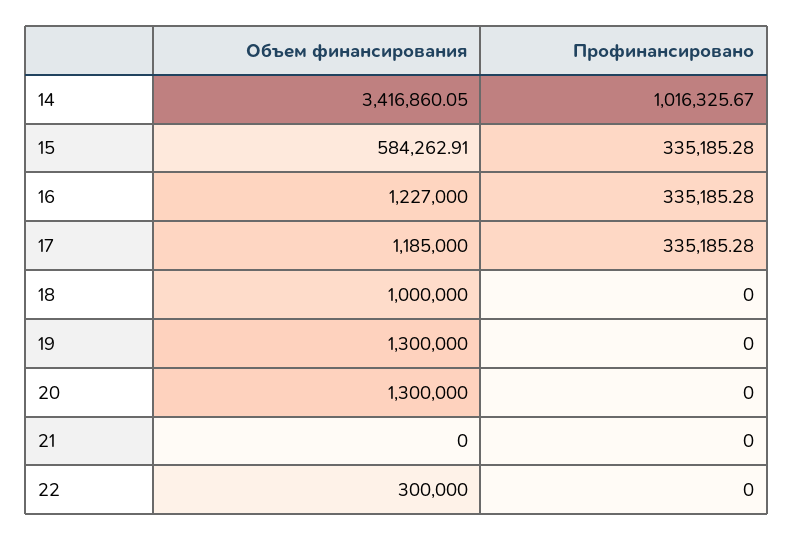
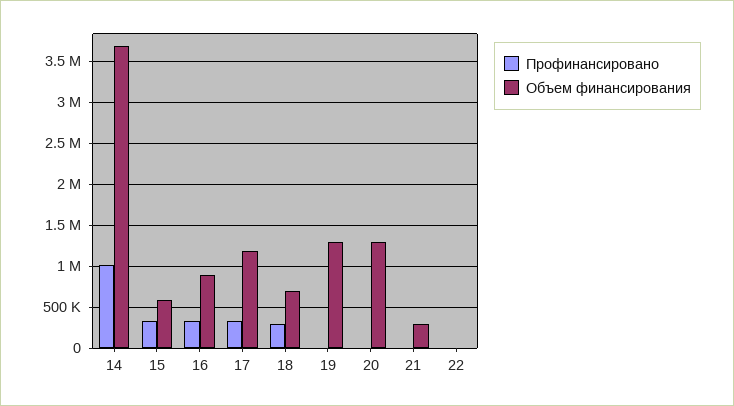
Объем финансирования, 14: 3416860.05 -> 3700000
Объем финансирования, 16: 1227000 -> 900000
Объем финансирования, 18: 1000000 -> 700000
Профинансировано, 18: 0 -> 300000
Объем финансирования, 21: 0 -> 300000
Объем финансирования, 22: 300000 -> 0

